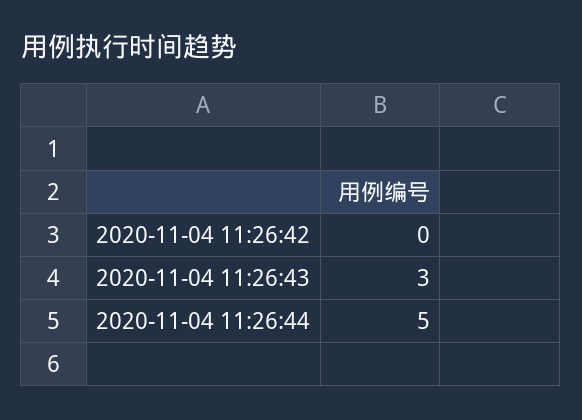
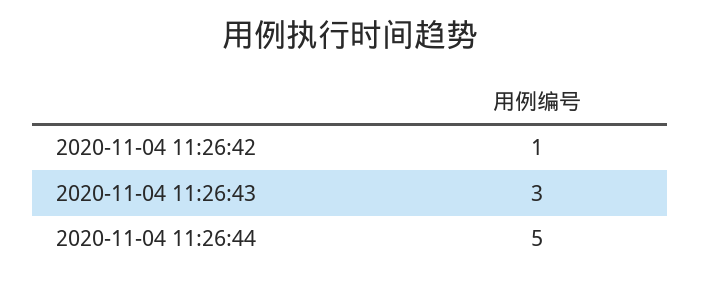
2020-11-04 11:26:42: 0 -> 1

